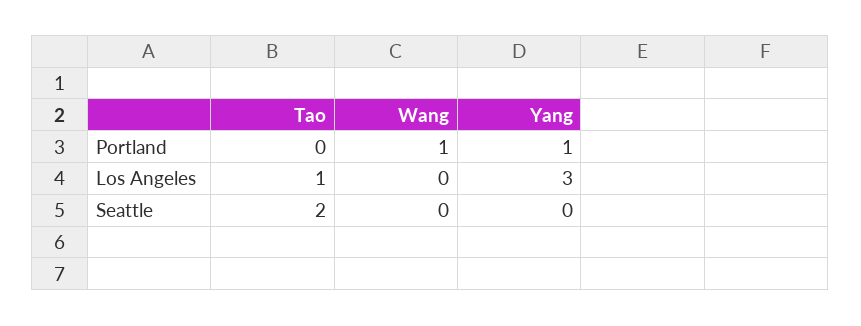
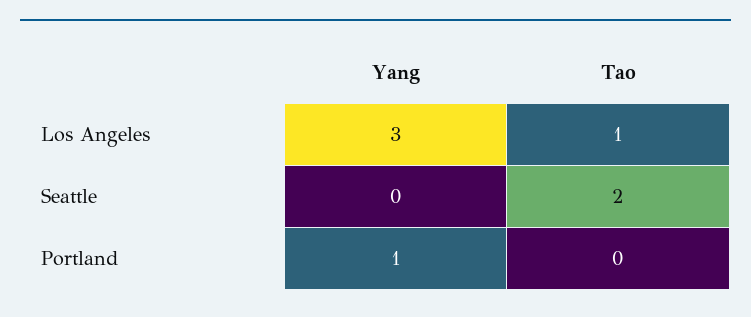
Wang, Portland: 1 -> none
Wang, Los Angeles: 0 -> none
Wang, Seattle: 0 -> none

